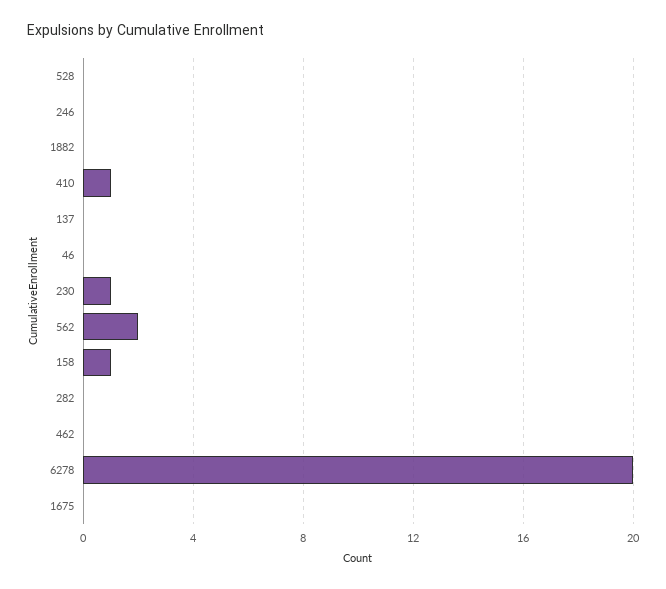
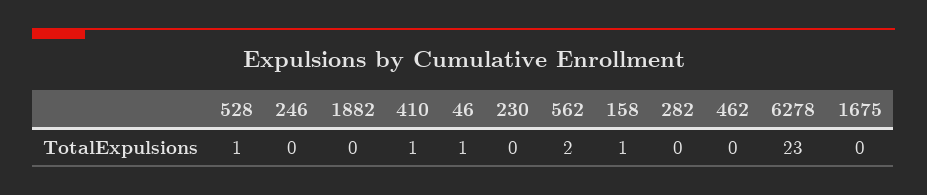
528: 0 -> 1
137: 0 -> none
46: 0 -> 1
230: 1 -> 0
6278: 20 -> 23

